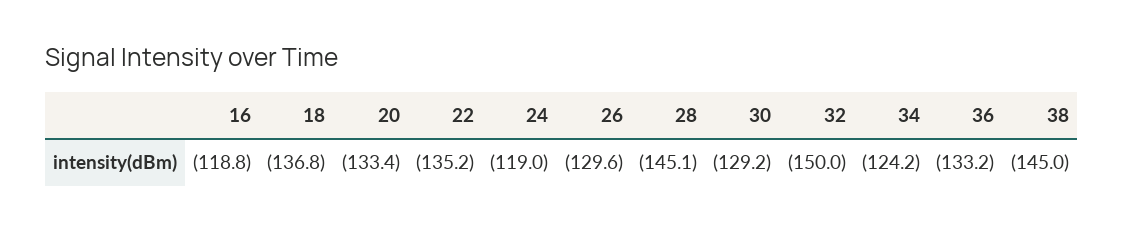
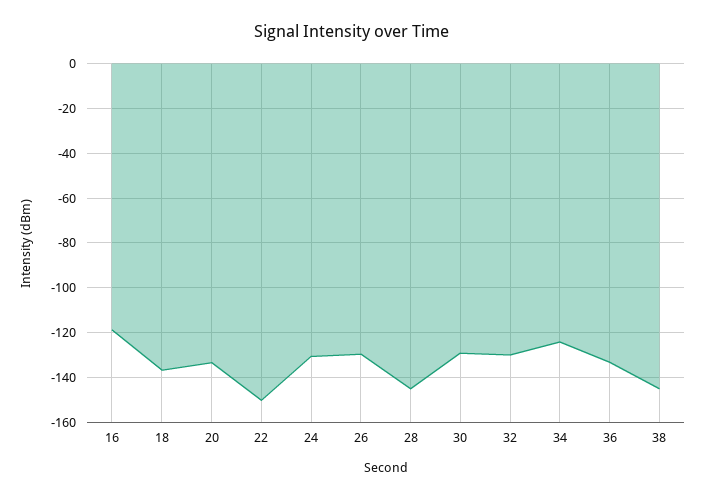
22: -135.2 -> -150
24: -119 -> -130
32: -150 -> -130

